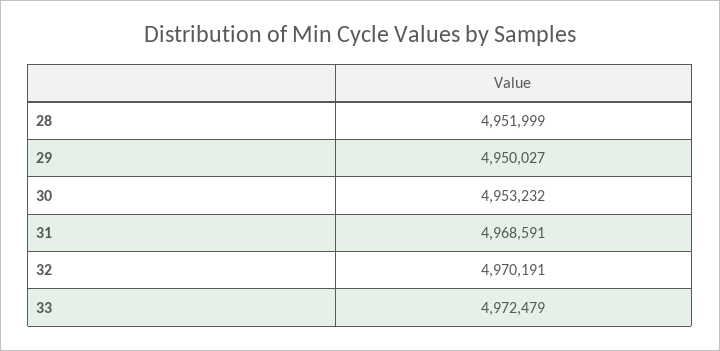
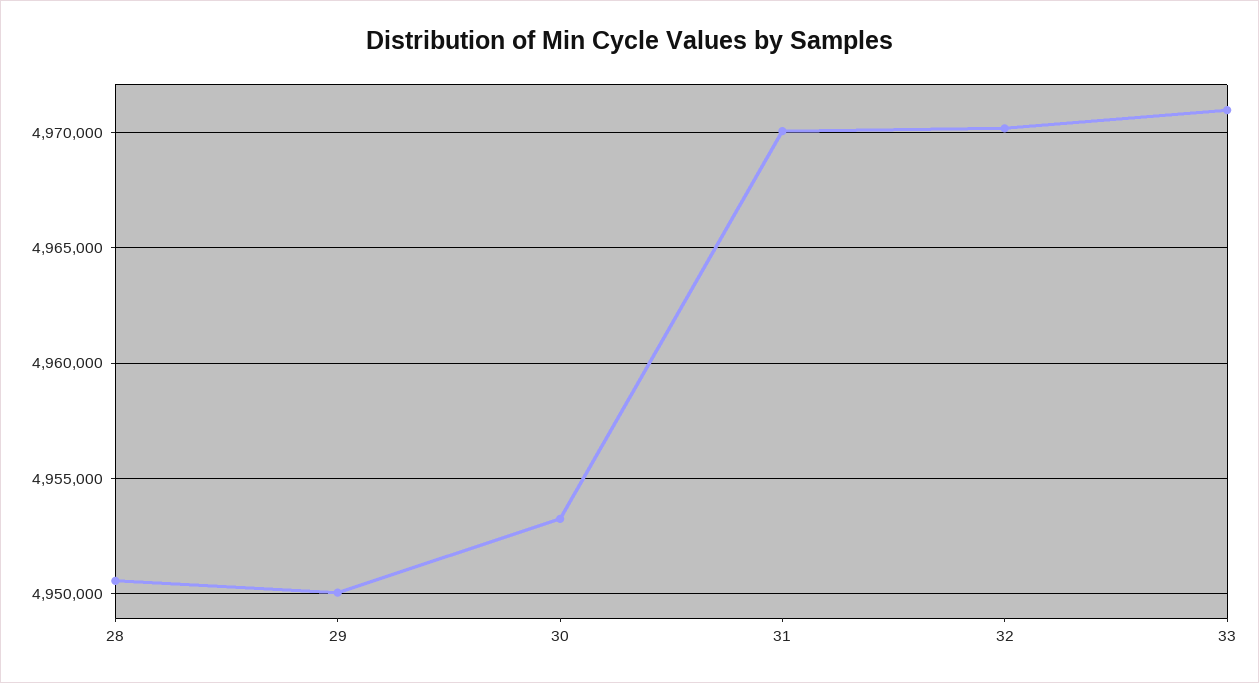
28: 4951999 -> 4950500
31: 4968591 -> 4970000
33: 4972479 -> 4971000

